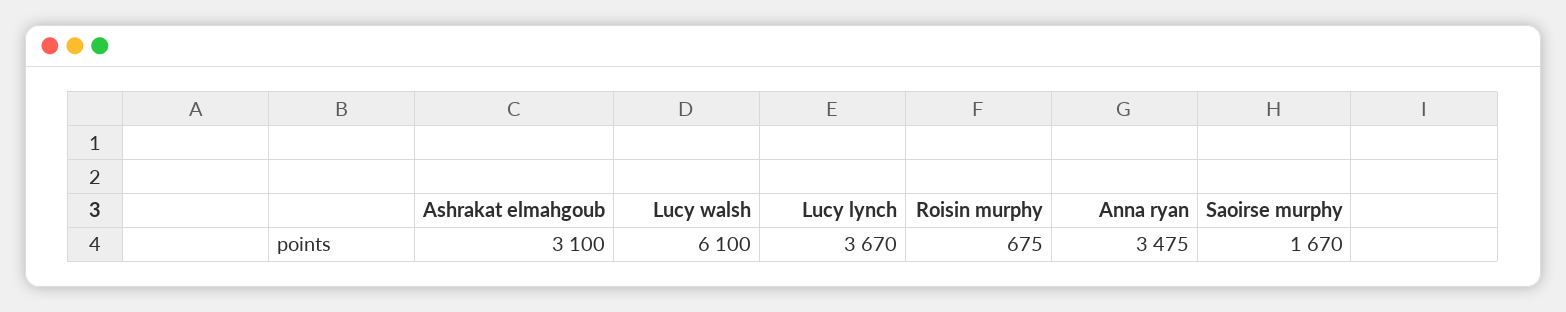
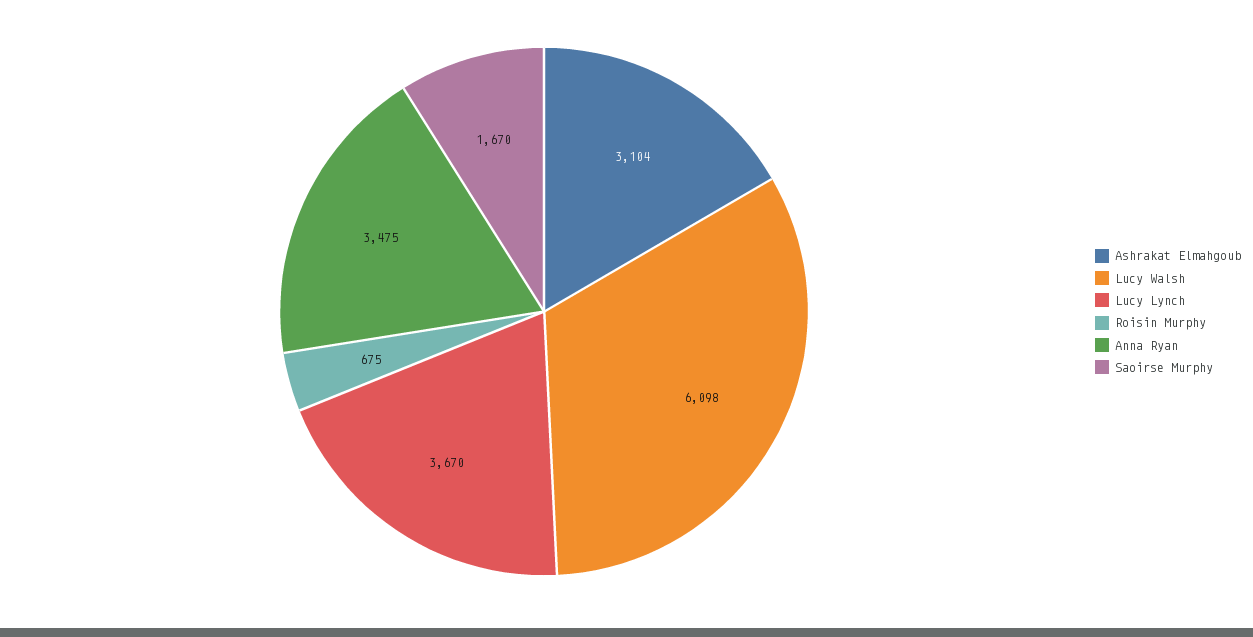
Ashrakat elmahgoub: 3100 -> 3104
Lucy walsh: 6100 -> 6098

